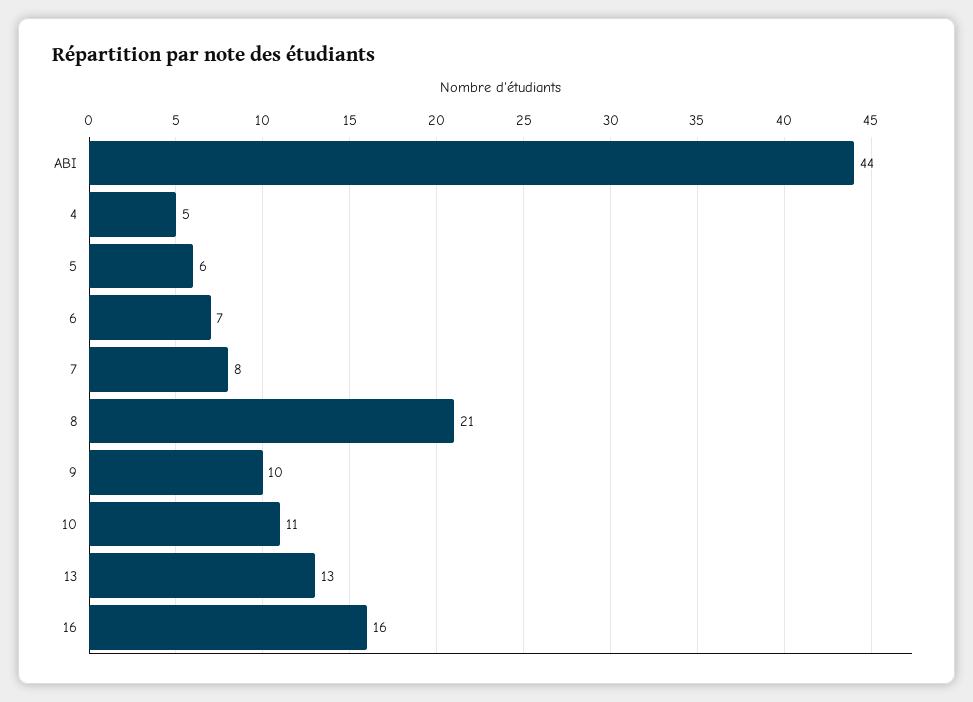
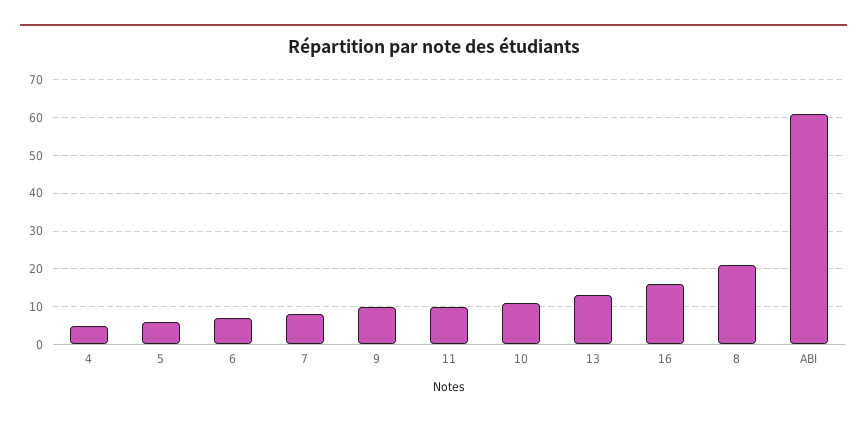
ABI: 44 -> 60
11: none -> 10

